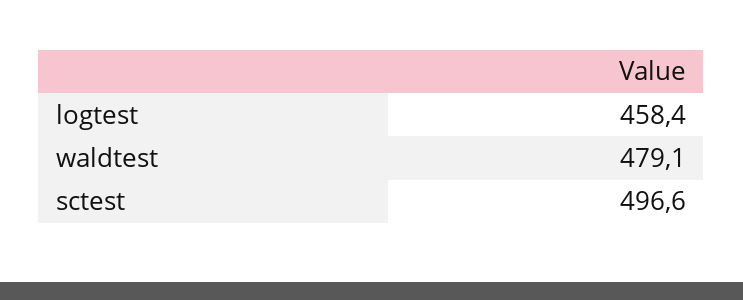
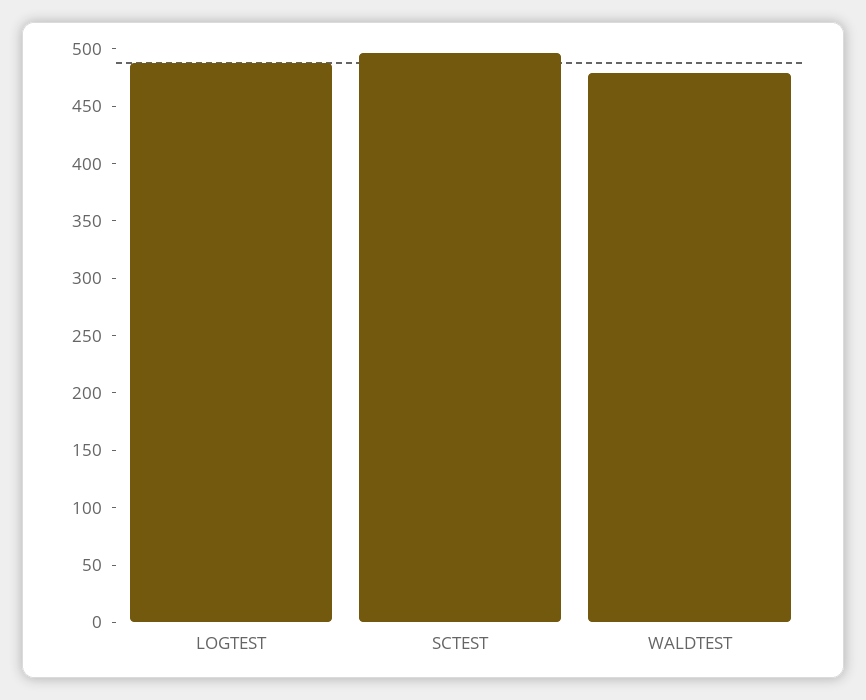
logtest: 458.4 -> 490

